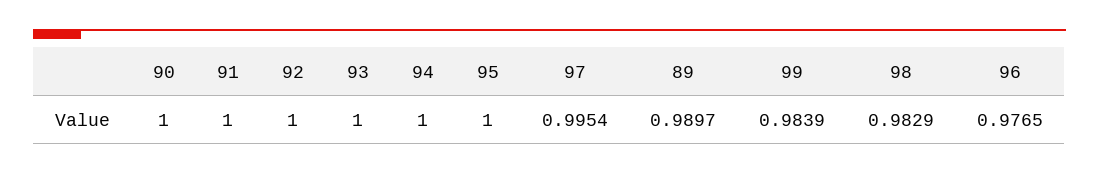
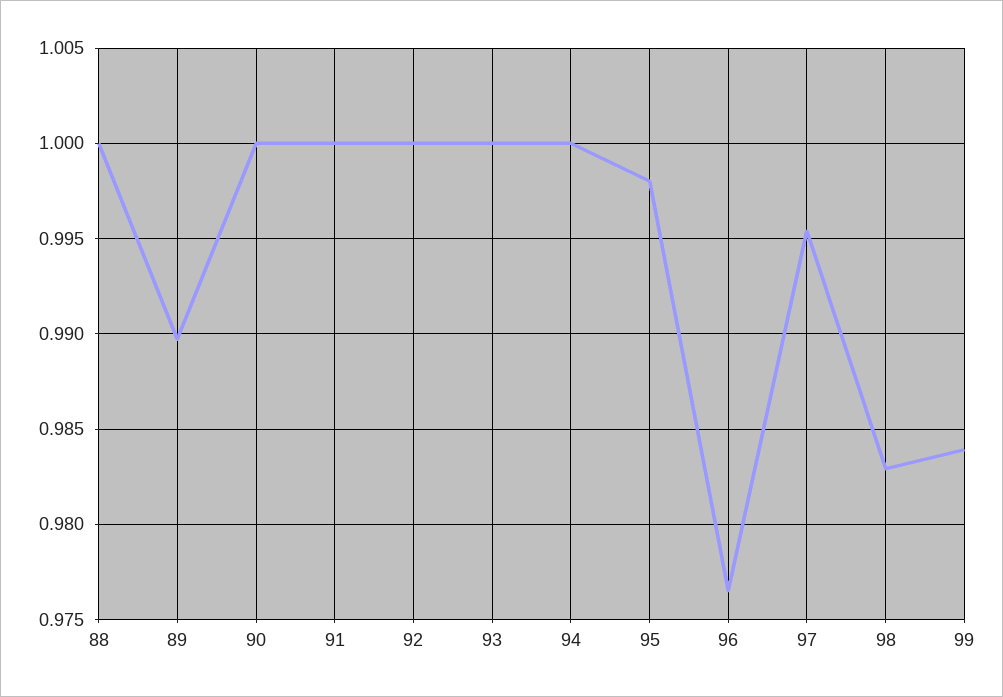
95: 1 -> 0.998
88: none -> 1

